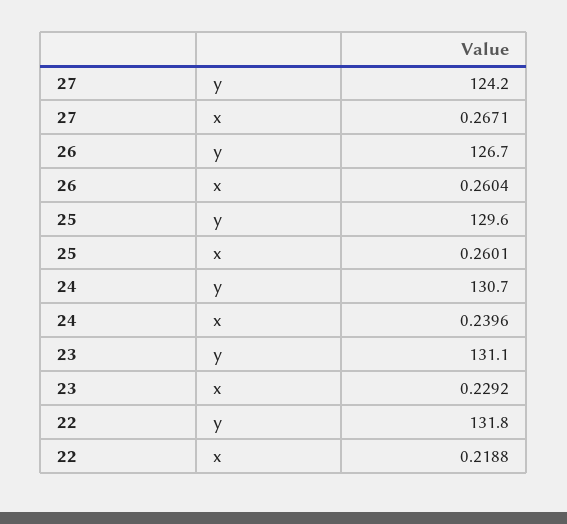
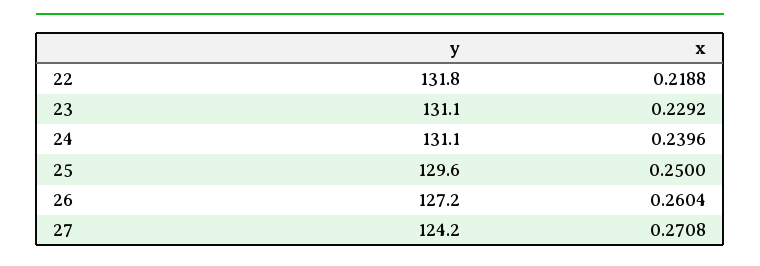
27, x: 0.2671 -> 0.2708
26, y: 126.7 -> 127.2
25, x: 0.2601 -> 0.25
24, y: 130.7 -> 131.1

